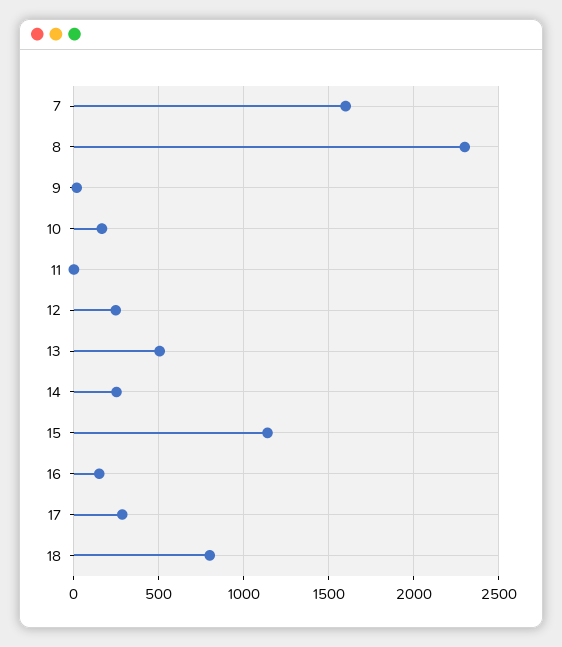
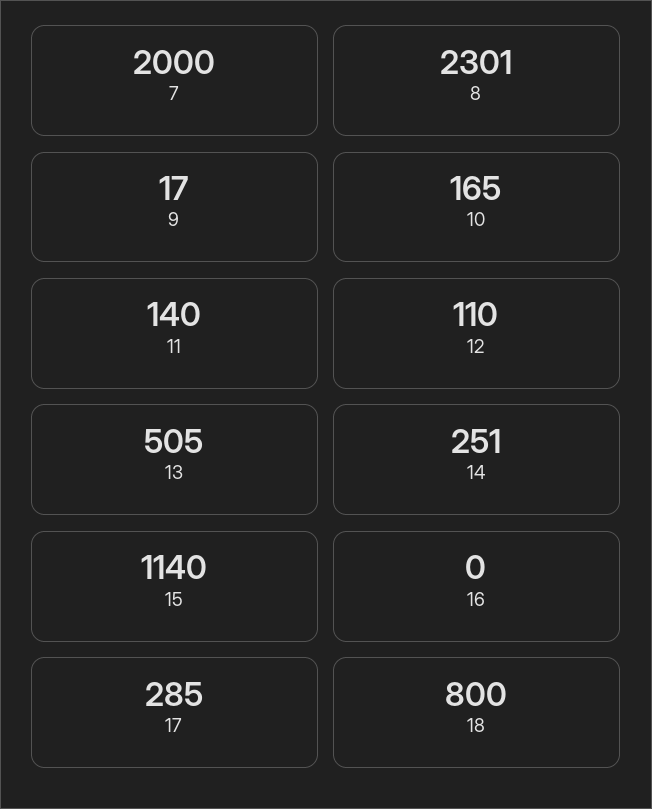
7: 1600 -> 2000
11: 0 -> 140
12: 250 -> 110
16: 150 -> 0

